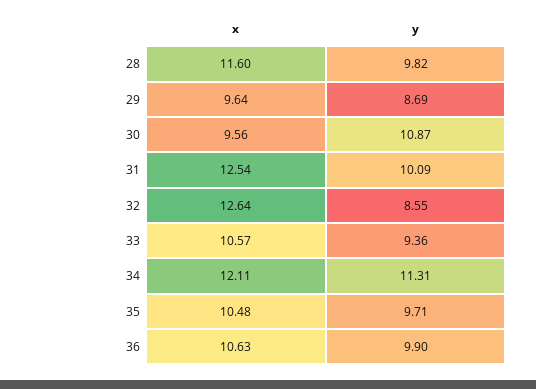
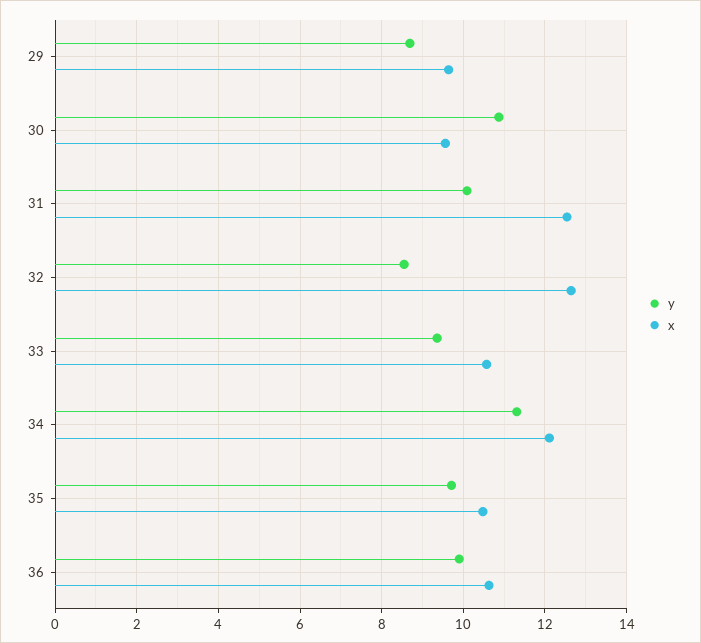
x, 28: 11.6 -> none
y, 28: 9.82 -> none

